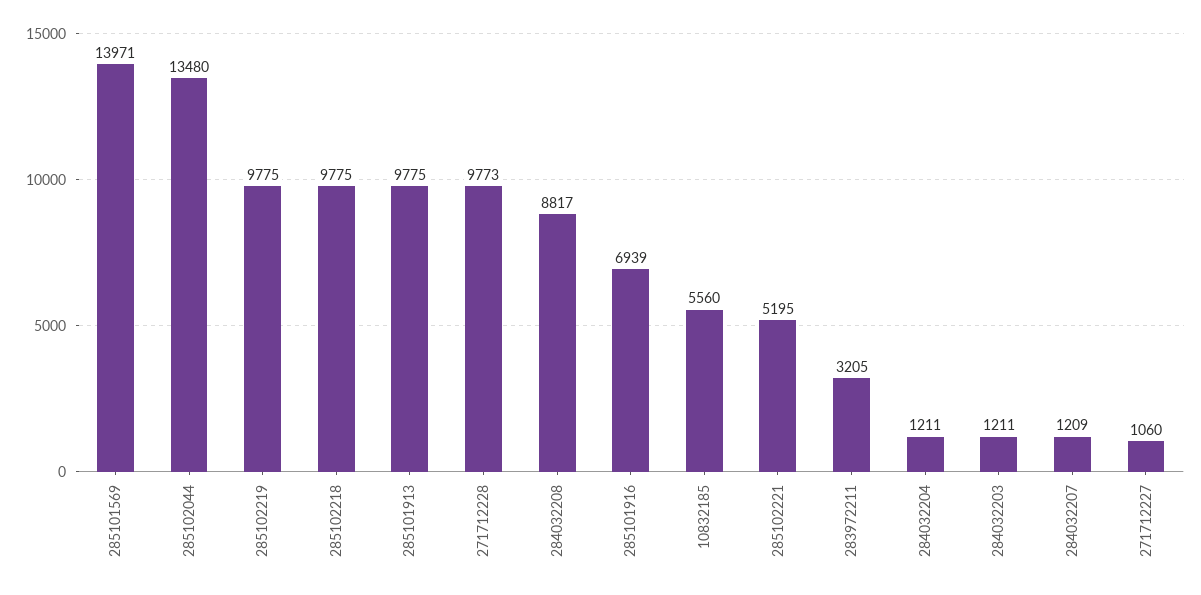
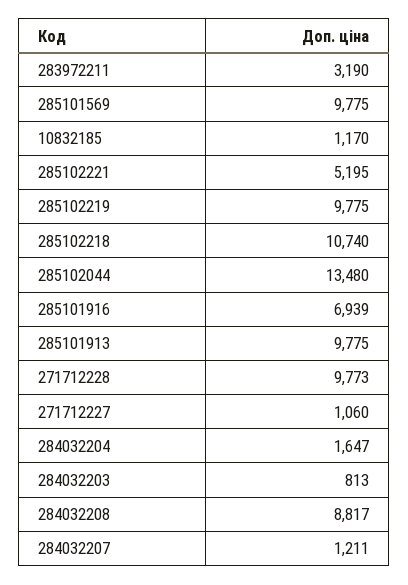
285101569: 13971 -> 9775
285102218: 9775 -> 10740
10832185: 5560 -> 1170
283972211: 3205 -> 3190
284032204: 1211 -> 1647
284032203: 1211 -> 813
284032207: 1209 -> 1211

